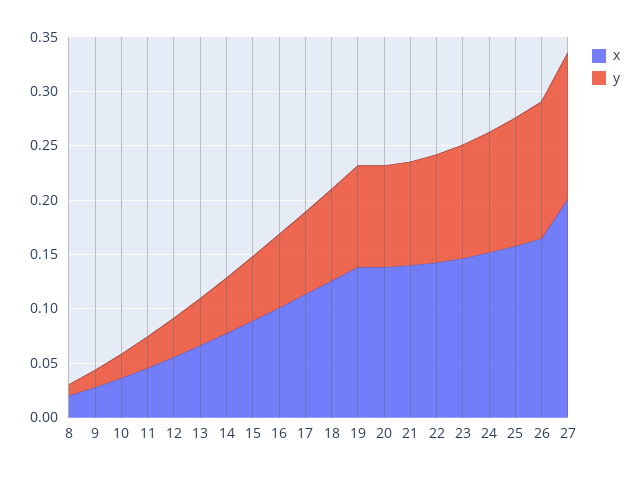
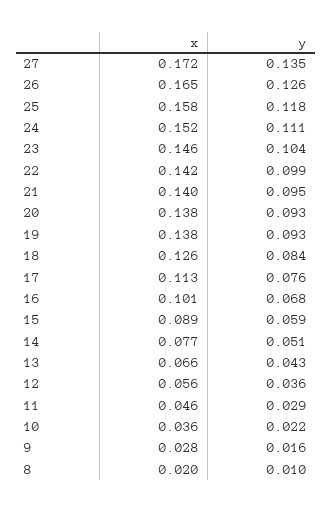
x, 27: 0.2 -> 0.172

